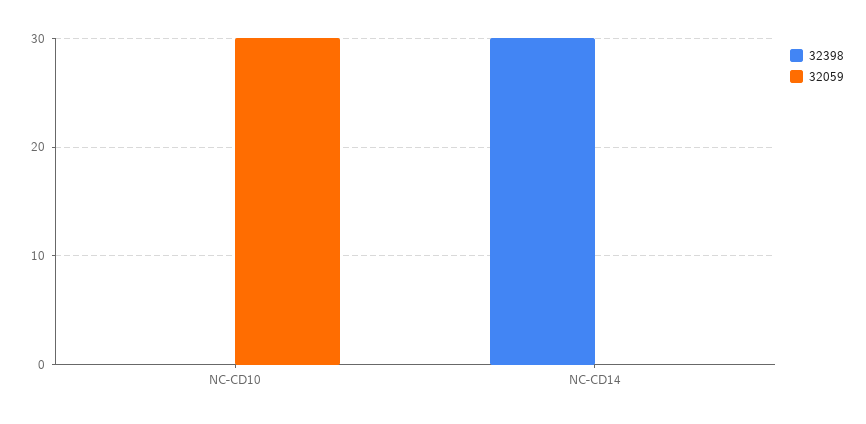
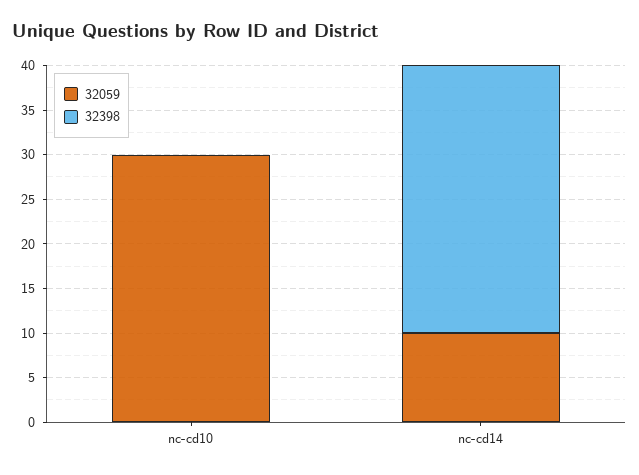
32059, NC-CD14: 0 -> 10

